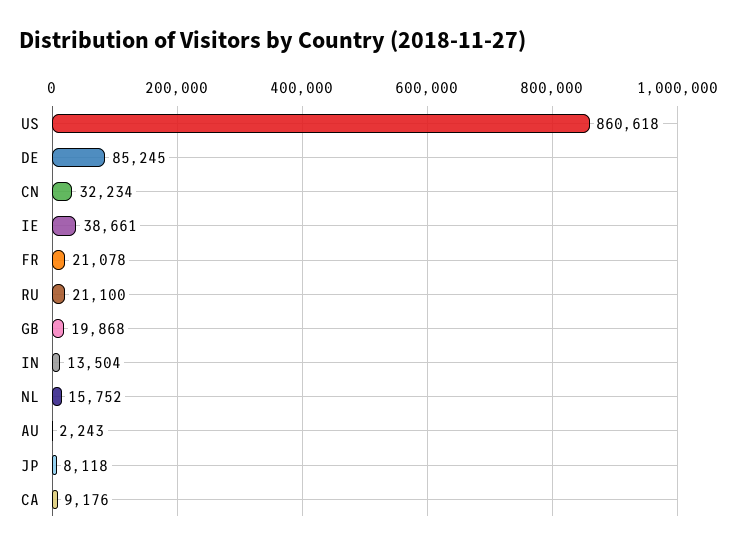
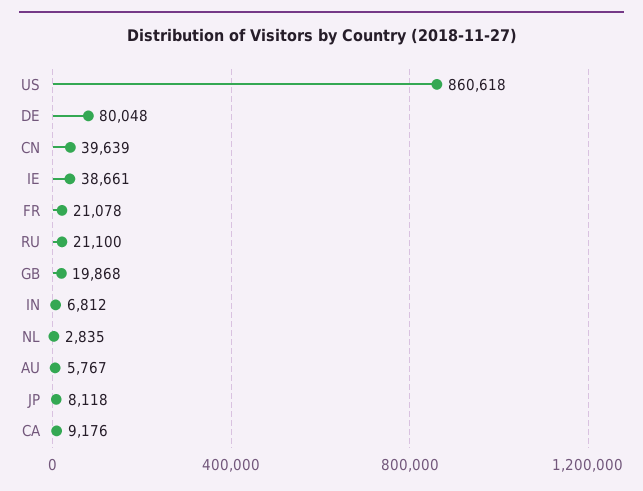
DE: 85245 -> 80048
CN: 32234 -> 39639
IN: 13504 -> 6812
NL: 15752 -> 2835
AU: 2243 -> 5767

